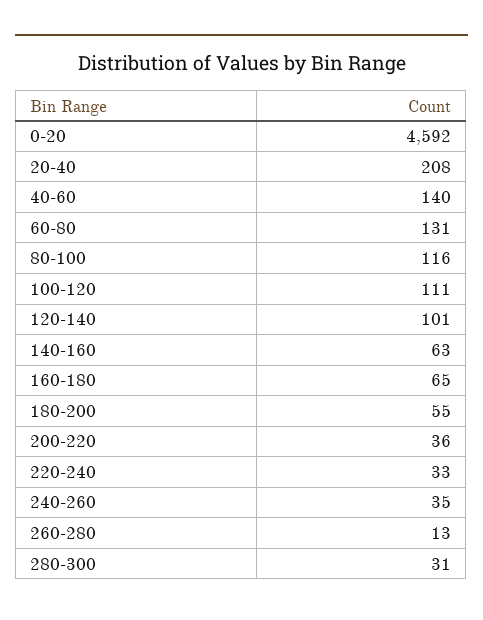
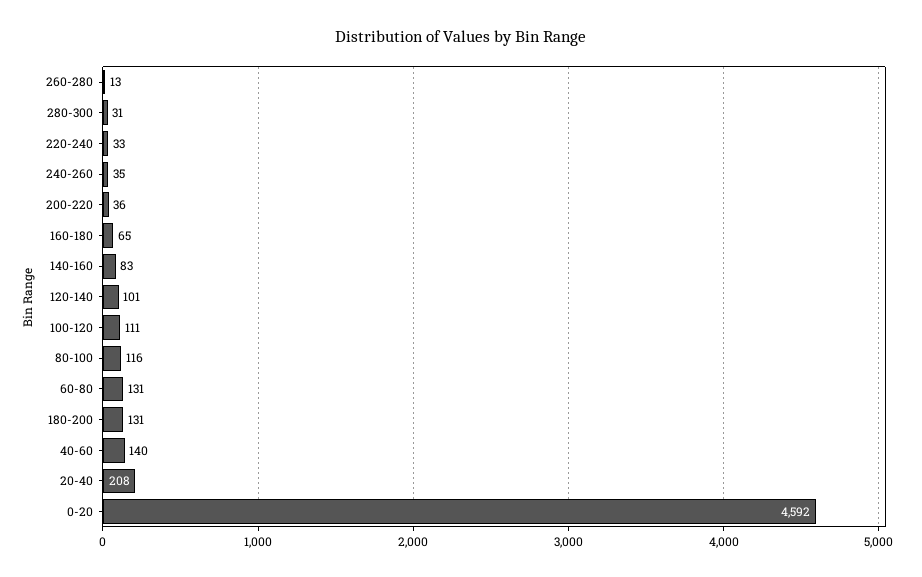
140-160: 63 -> 83
180-200: 55 -> 131

